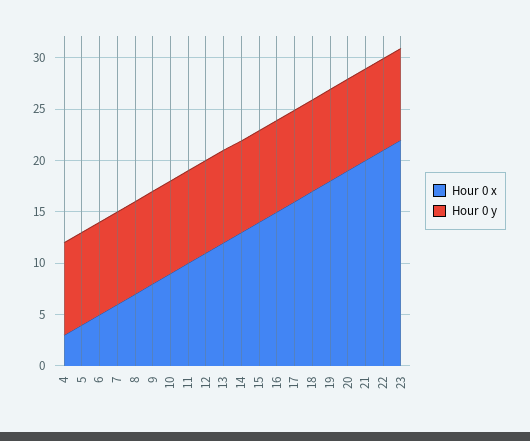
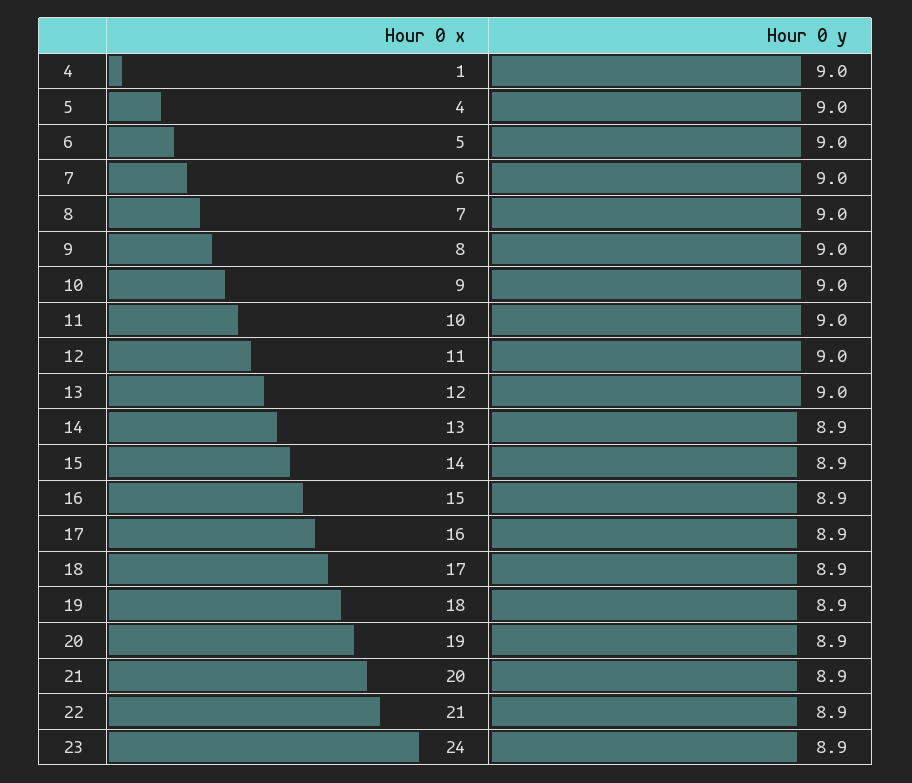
Hour 0 x, 4: 3 -> 1
Hour 0 x, 23: 22 -> 24

